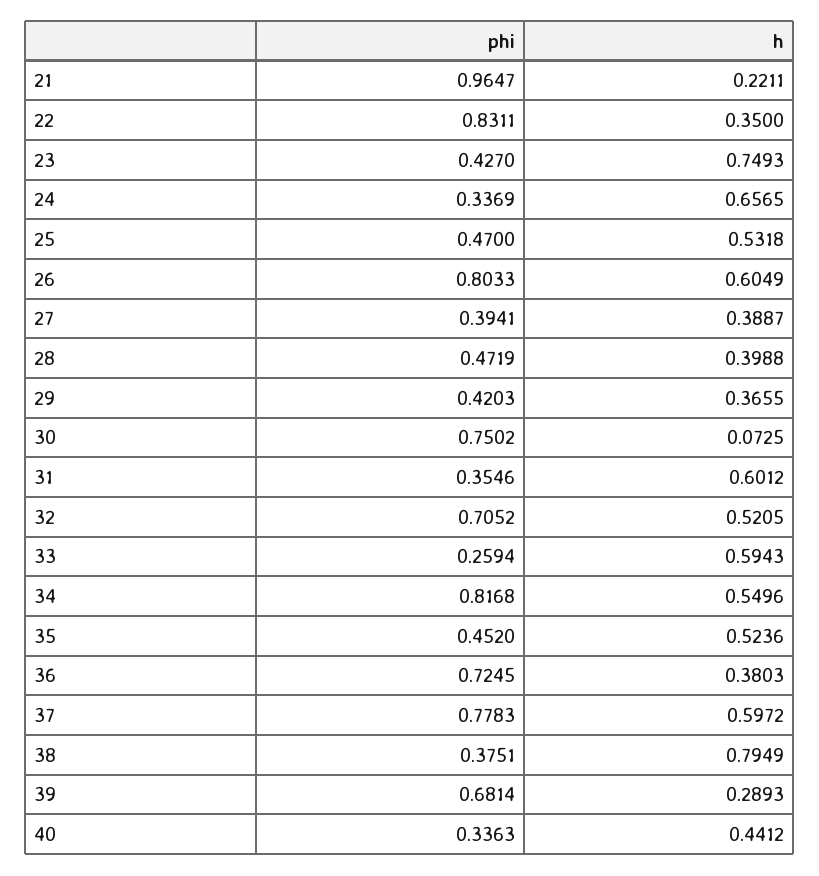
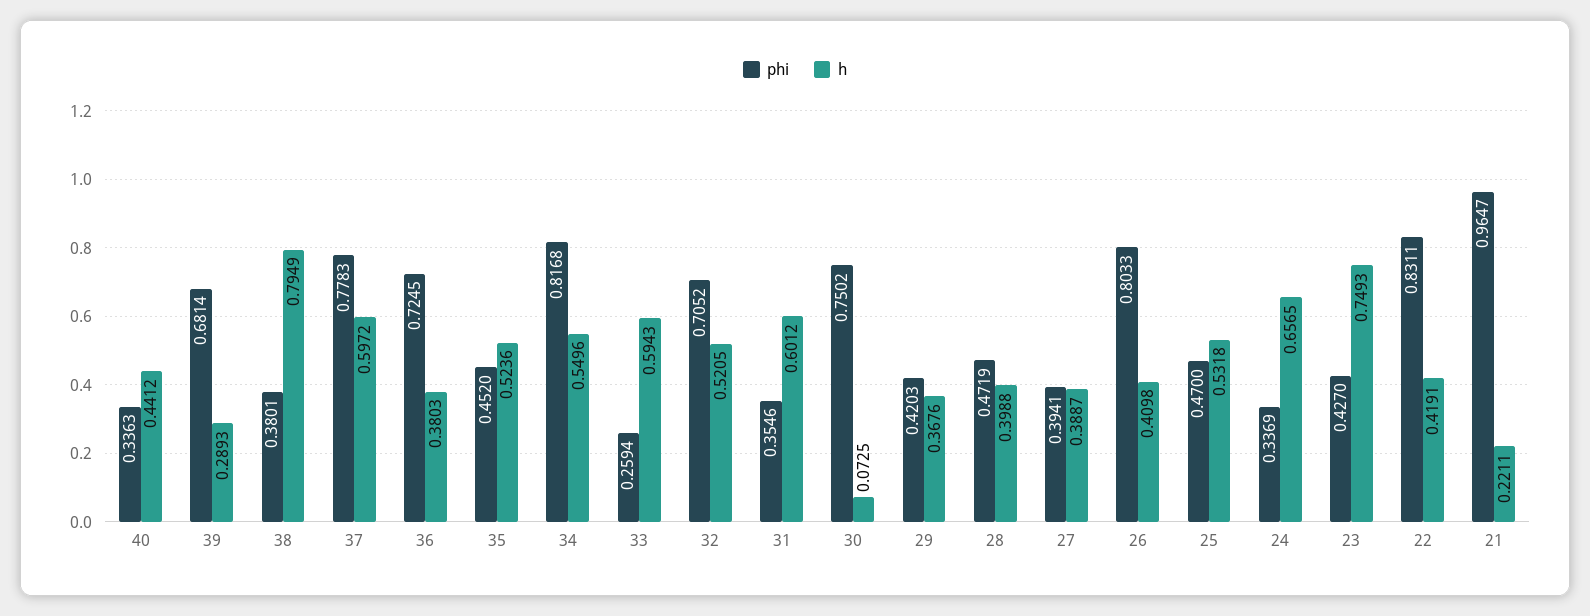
h, 22: 0.35 -> 0.4191
h, 26: 0.6049 -> 0.4098
h, 29: 0.3655 -> 0.3676
phi, 38: 0.3751 -> 0.3801

